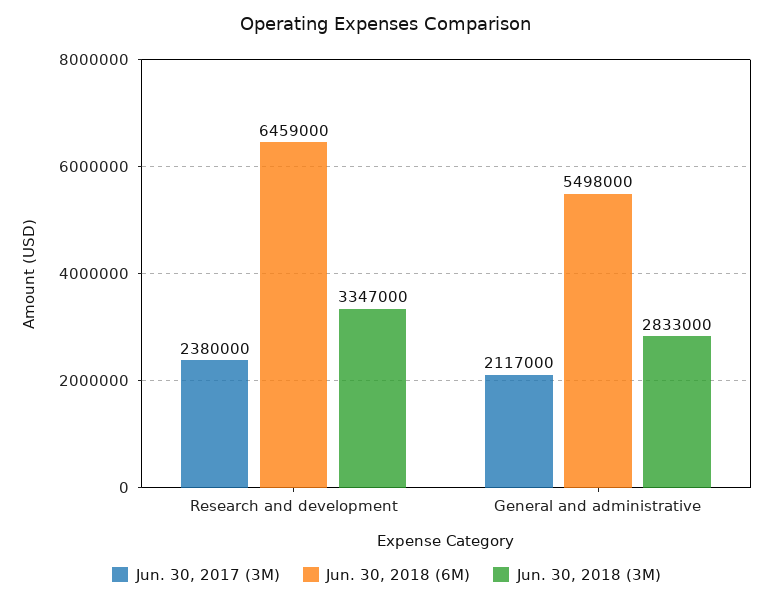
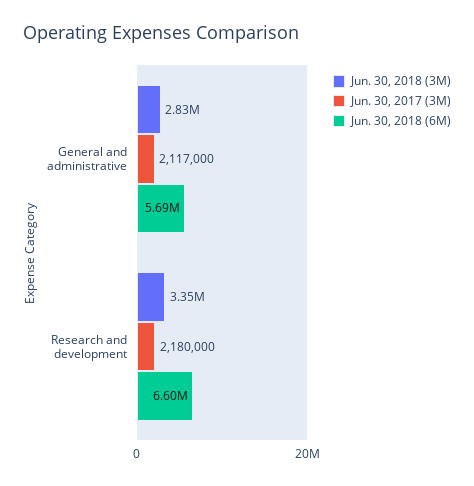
Jun. 30, 2017 (3M), Research and development: 2380000 -> 2180000
Jun. 30, 2018 (6M), Research and development: 6459000 -> 6600000
Jun. 30, 2018 (6M), General and administrative: 5498000 -> 5690000

